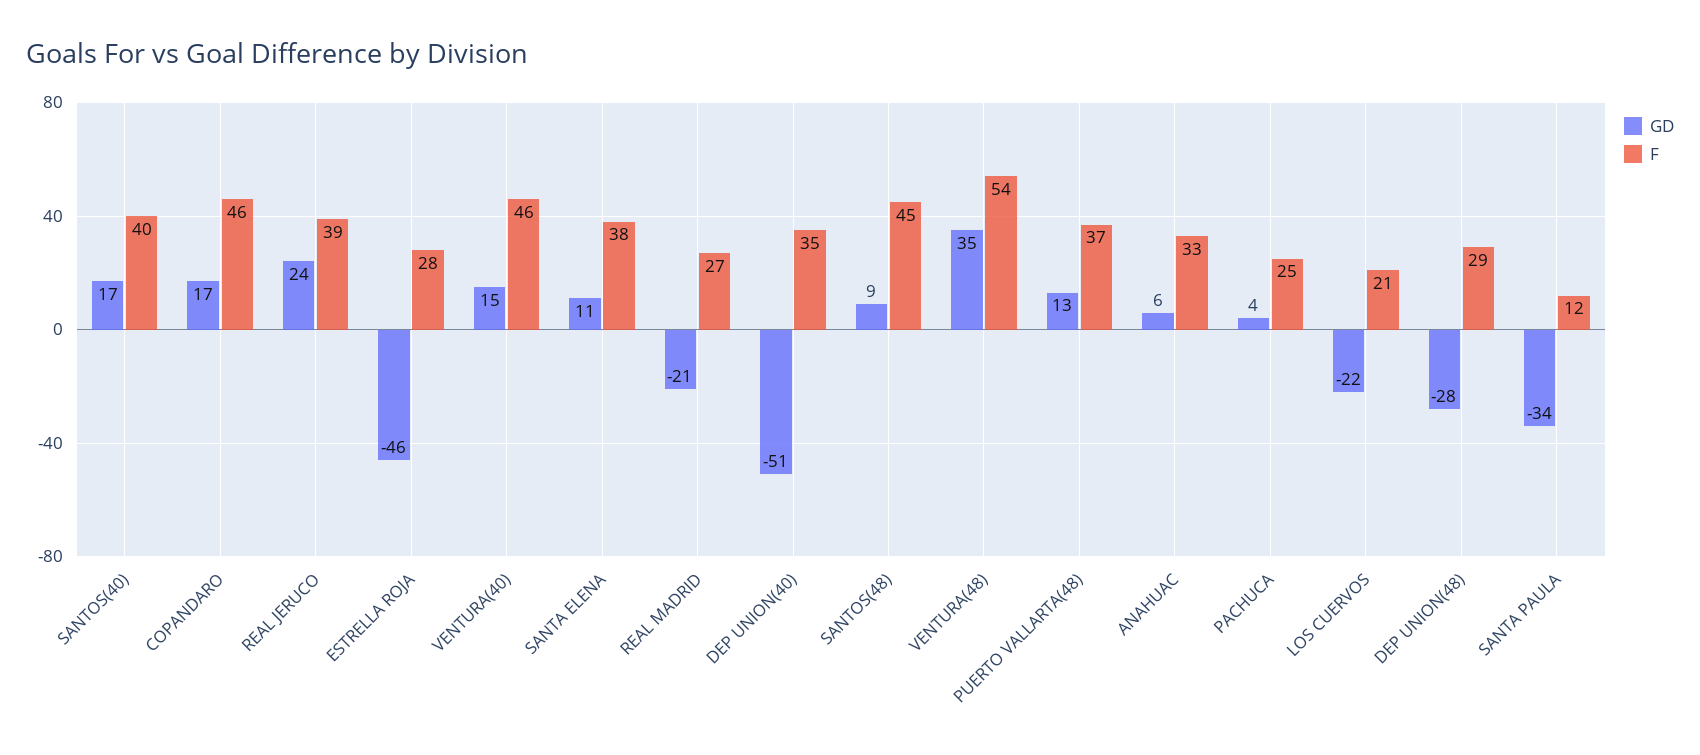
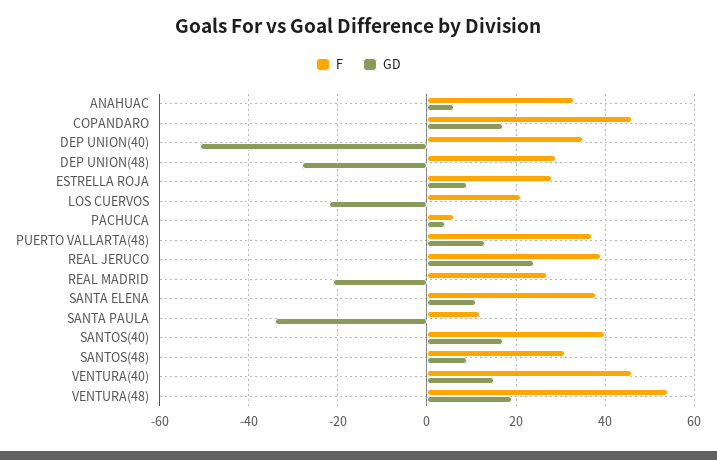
GD, ESTRELLA ROJA: -46 -> 10
F, SANTOS(48): 45 -> 30
GD, VENTURA(48): 35 -> 20
F, PACHUCA: 25 -> 5

